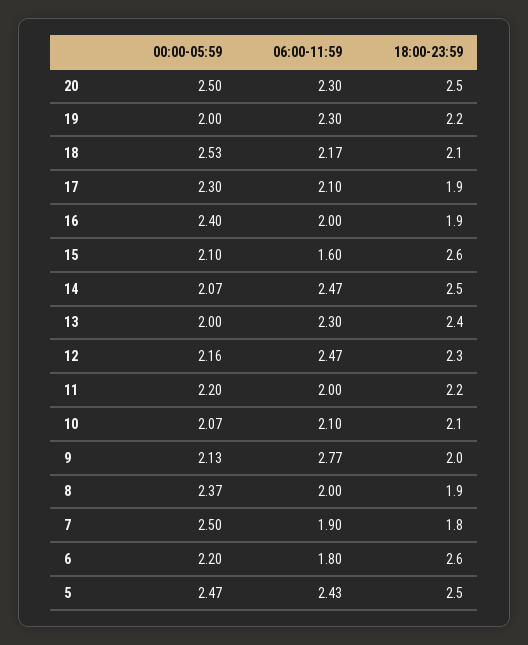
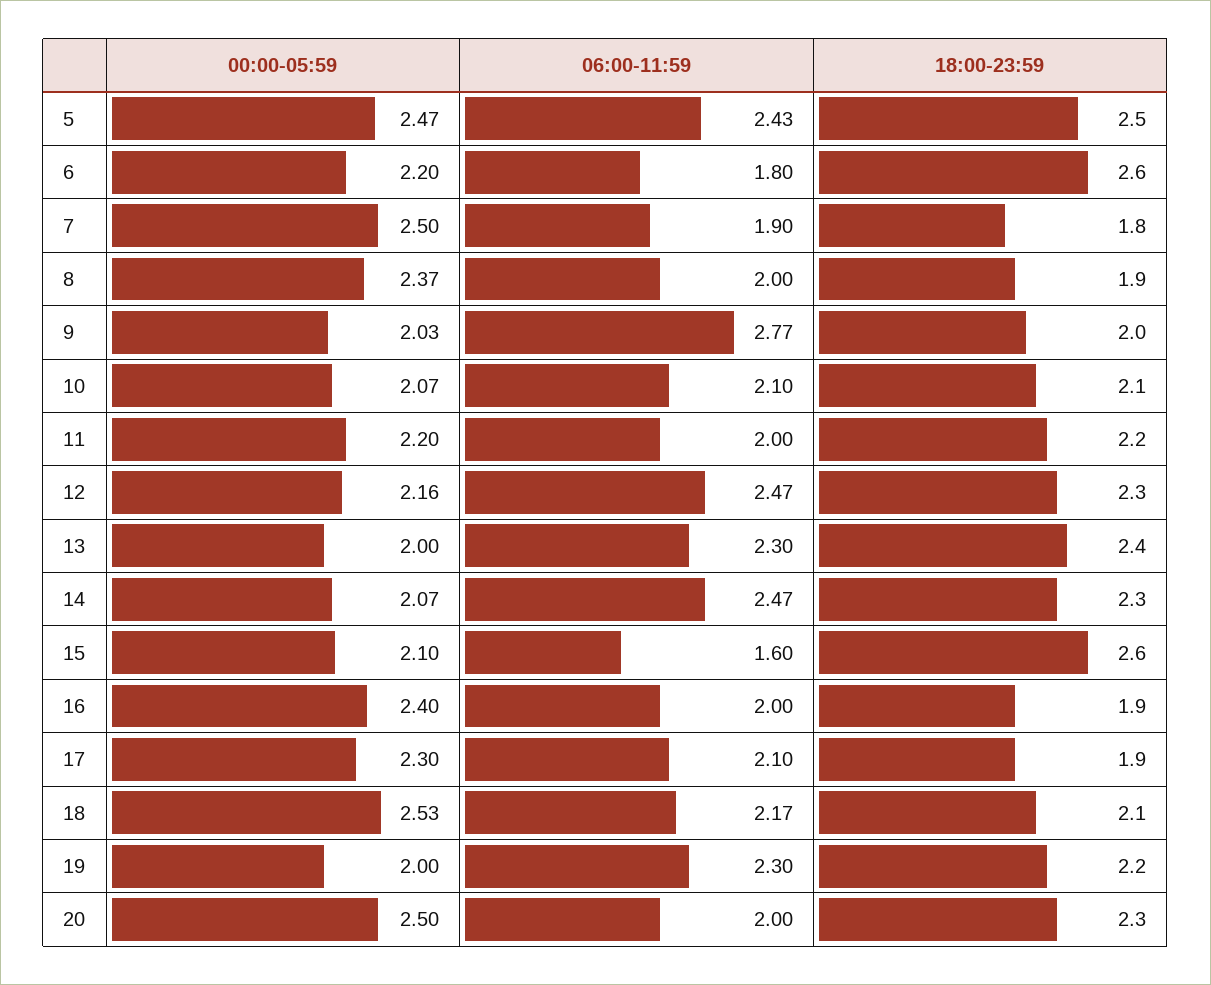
06:00-11:59, 20: 2.3 -> 2
18:00-23:59, 20: 2.5 -> 2.3
18:00-23:59, 14: 2.5 -> 2.3
00:00-05:59, 9: 2.13 -> 2.03

